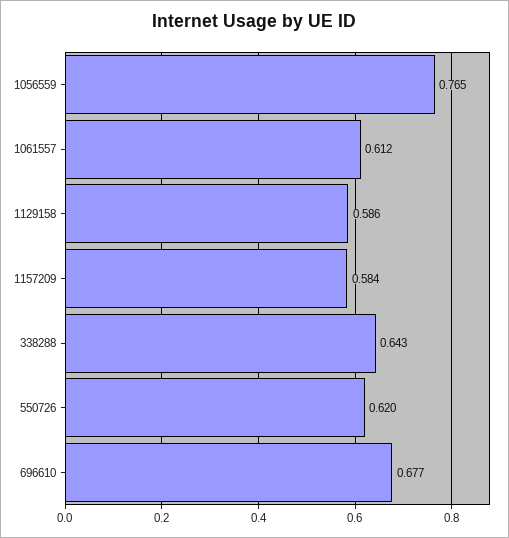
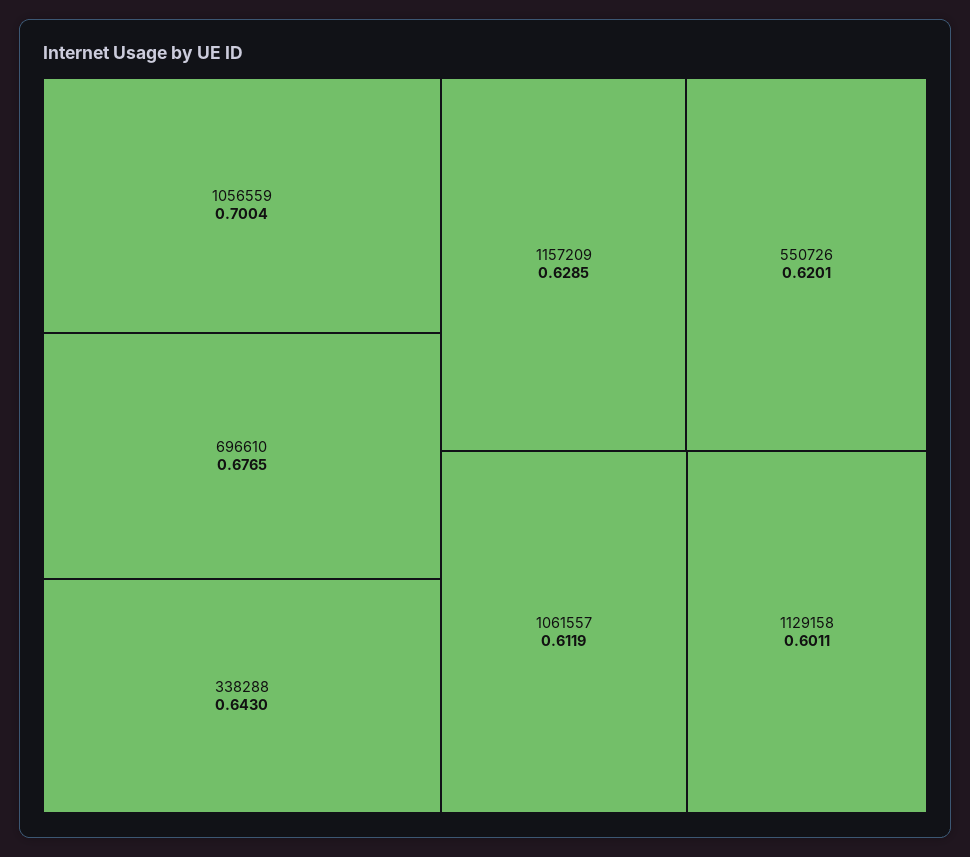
1056559: 0.765 -> 0.7004
1129158: 0.586 -> 0.6011
1157209: 0.584 -> 0.6285

